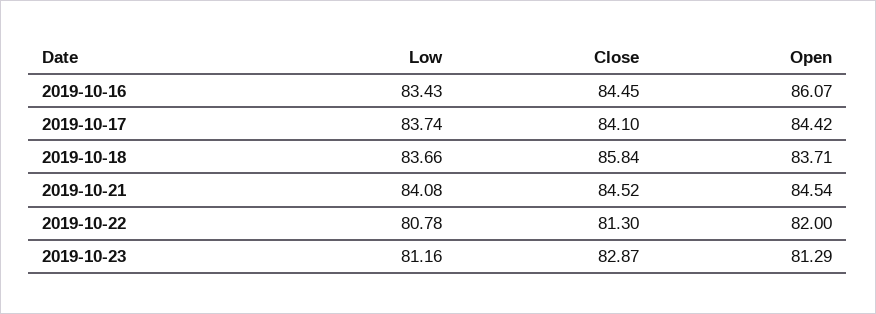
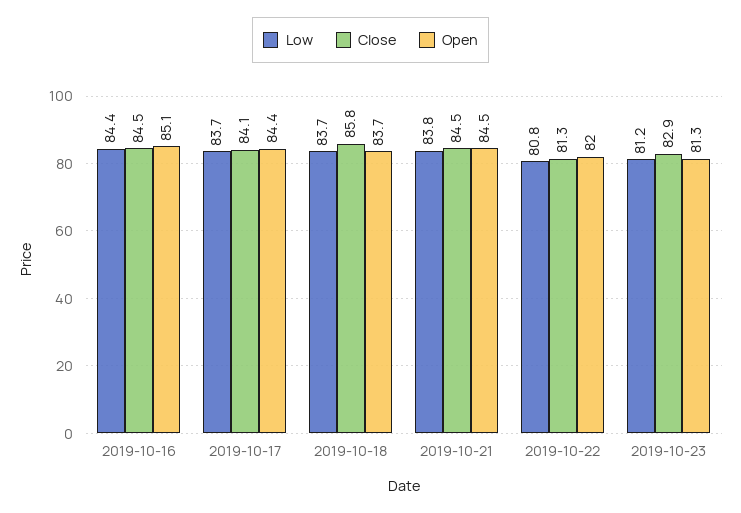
Low, 2019-10-16: 83.43 -> 84.4
Open, 2019-10-16: 86.07 -> 85.1
Low, 2019-10-21: 84.08 -> 83.8

